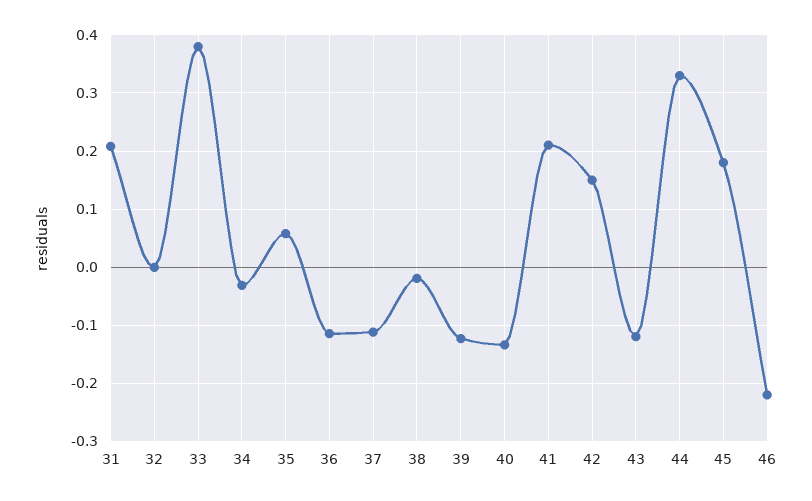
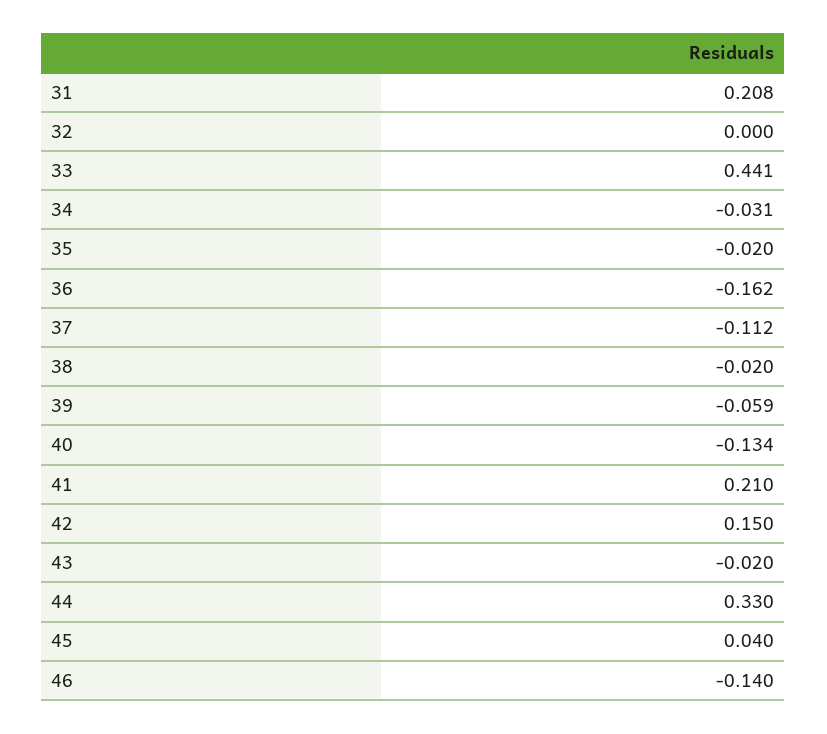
33: 0.38 -> 0.441
35: 0.06 -> -0.02
36: -0.12 -> -0.162
39: -0.12 -> -0.059
43: -0.12 -> -0.02
45: 0.18 -> 0.04
46: -0.22 -> -0.14

